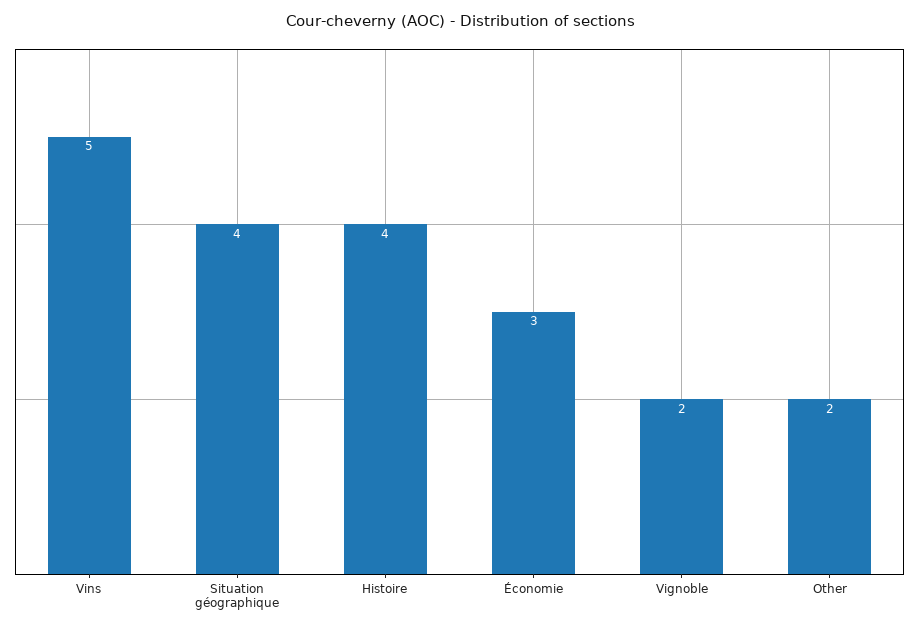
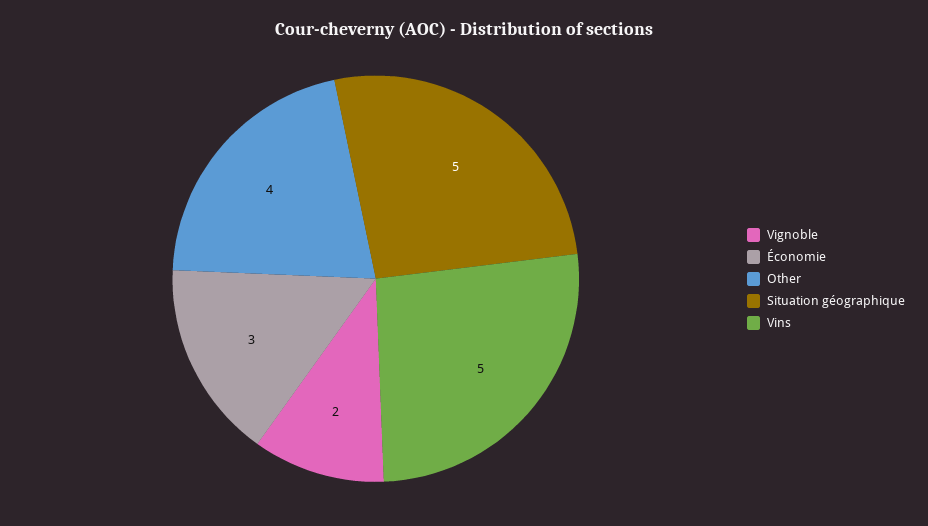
Situation géographique: 4 -> 5
Histoire: 4 -> none
Other: 2 -> 4

